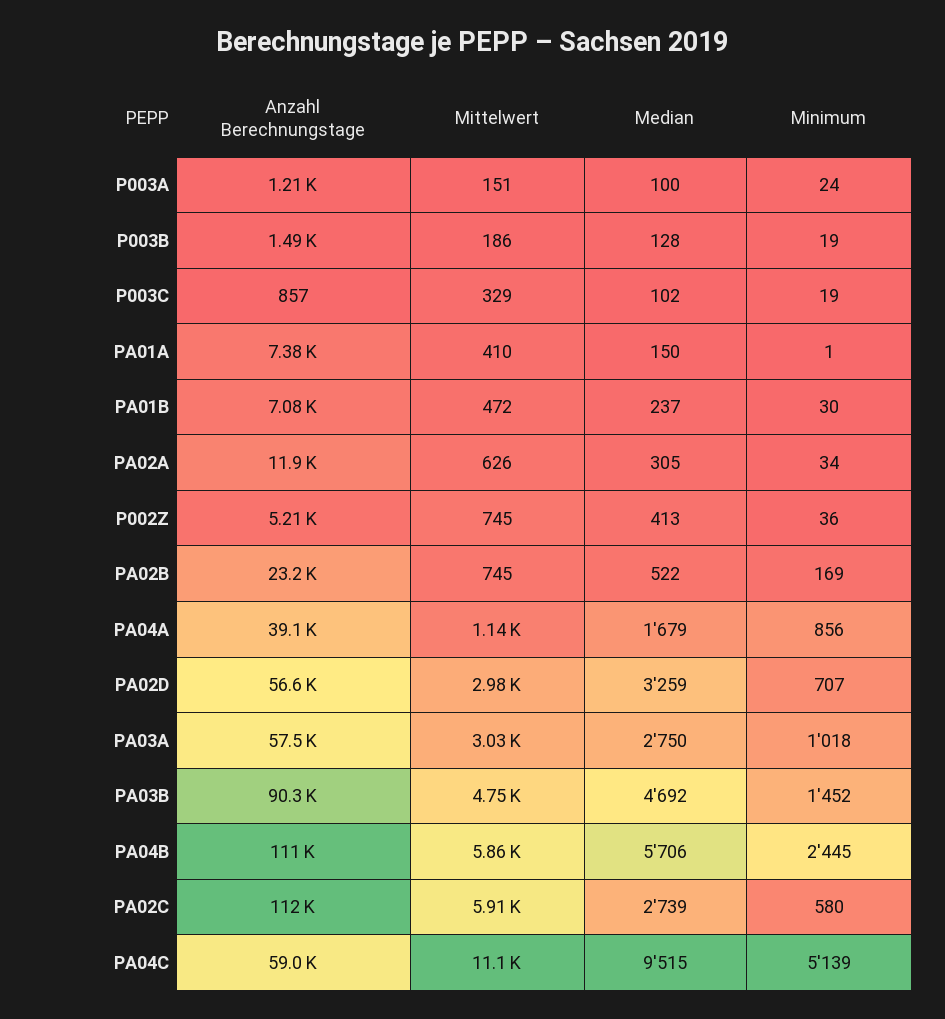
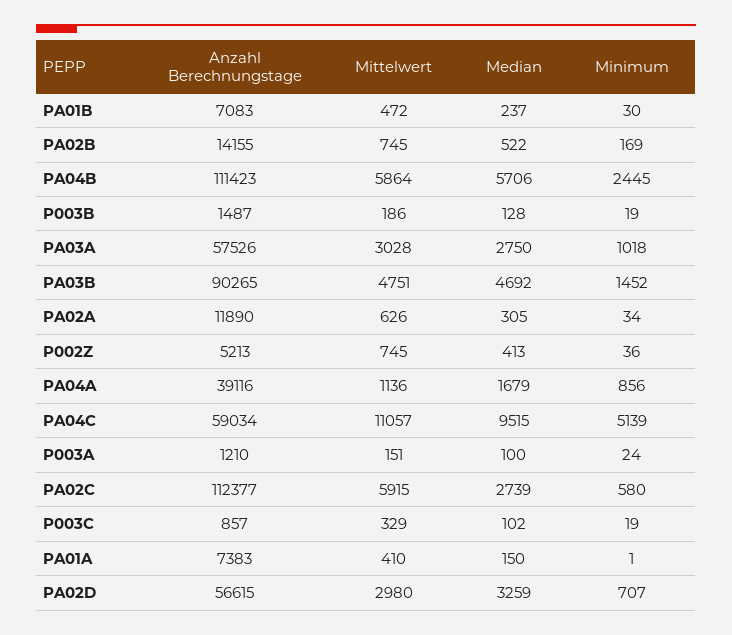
Anzahl Berechnungstage, PA02B: 23200 -> 14155

